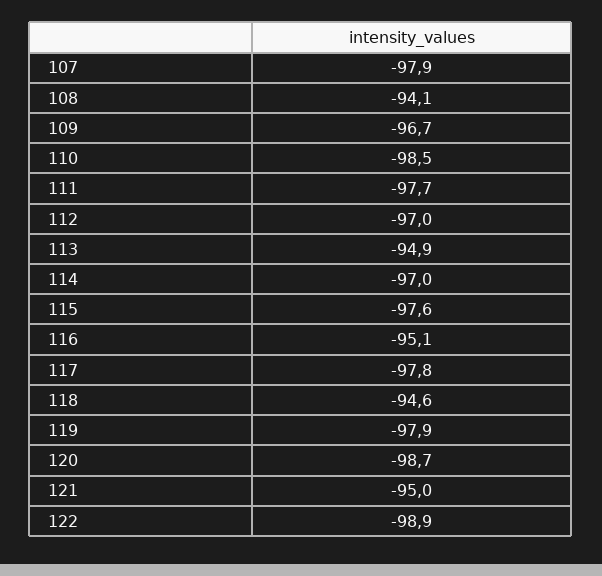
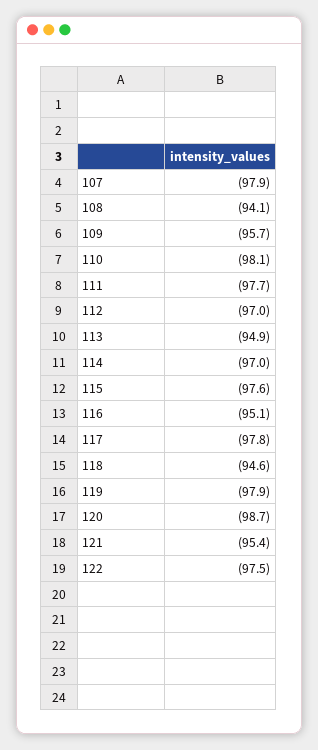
109: -96.7 -> -95.7
110: -98.5 -> -98.1
121: -95 -> -95.4
122: -98.9 -> -97.5

